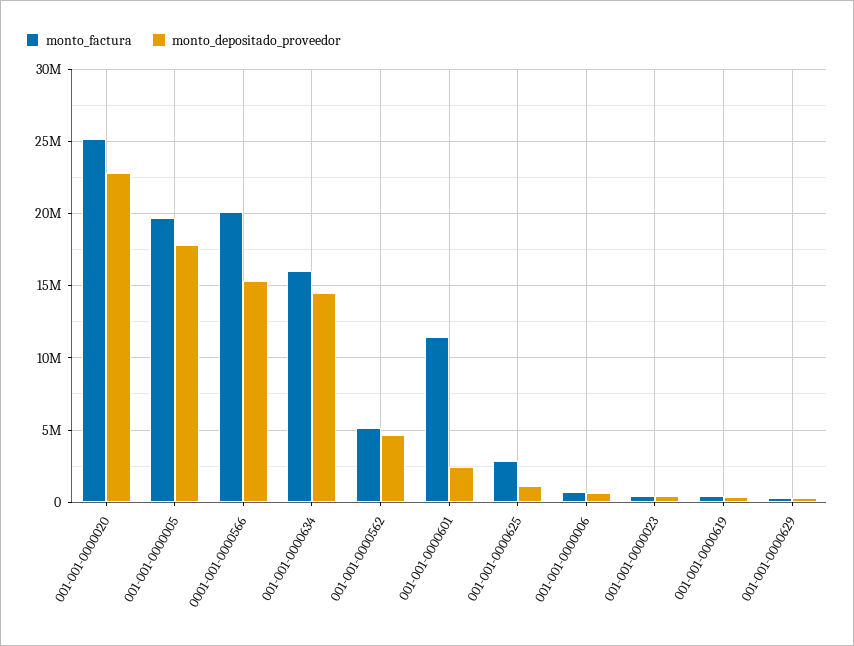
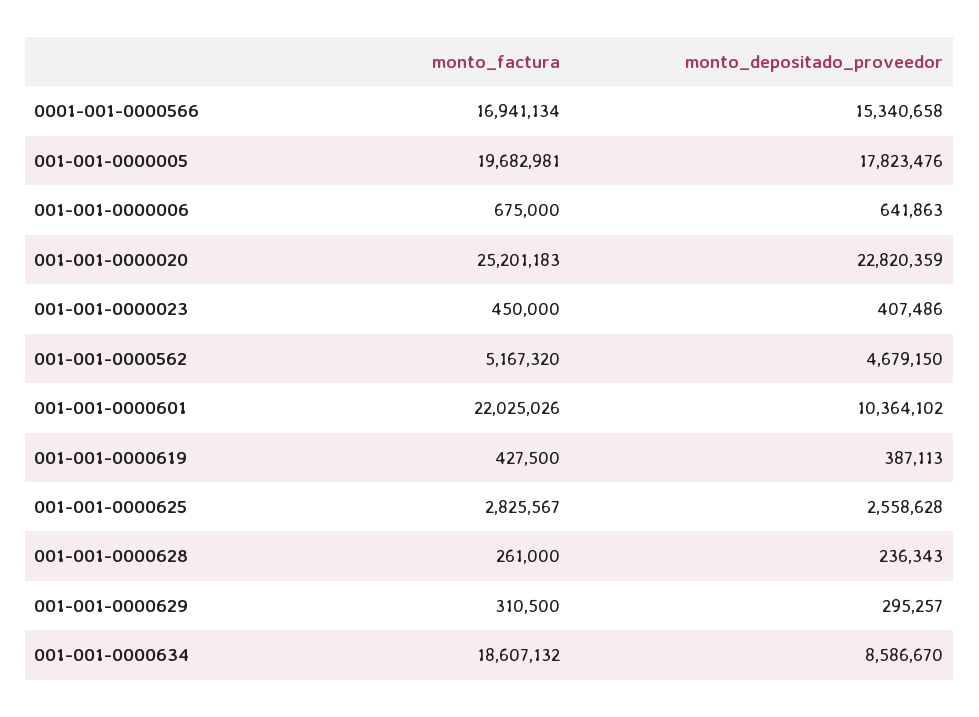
monto_factura, 0001-001-0000566: 20000000 -> 16941134
monto_factura, 001-001-0000634: 16000000 -> 18607132
monto_depositado_proveedor, 001-001-0000634: 14500000 -> 8586670
monto_factura, 001-001-0000601: 11500000 -> 22025026
monto_depositado_proveedor, 001-001-0000601: 2500000 -> 10364102
monto_depositado_proveedor, 001-001-0000625: 1000000 -> 2558628
monto_factura, 001-001-0000628: none -> 261000
monto_depositado_proveedor, 001-001-0000628: none -> 236343

